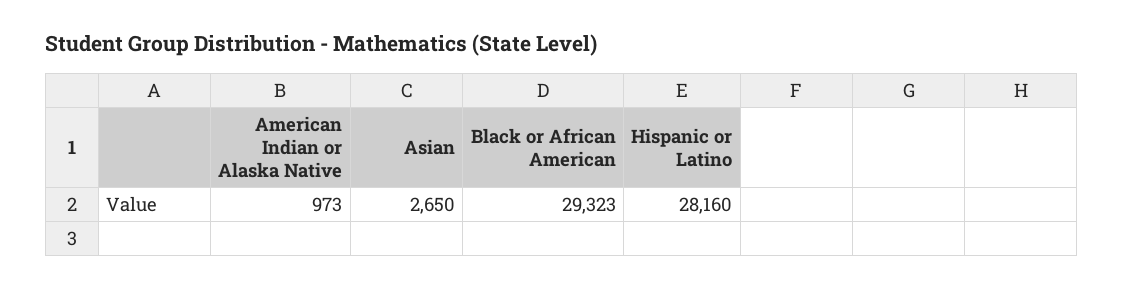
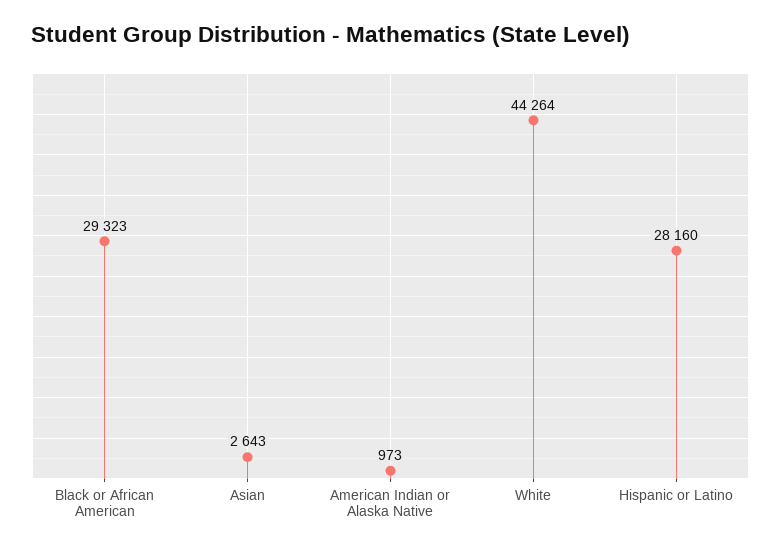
Asian: 2650 -> 2643
White: none -> 44264

